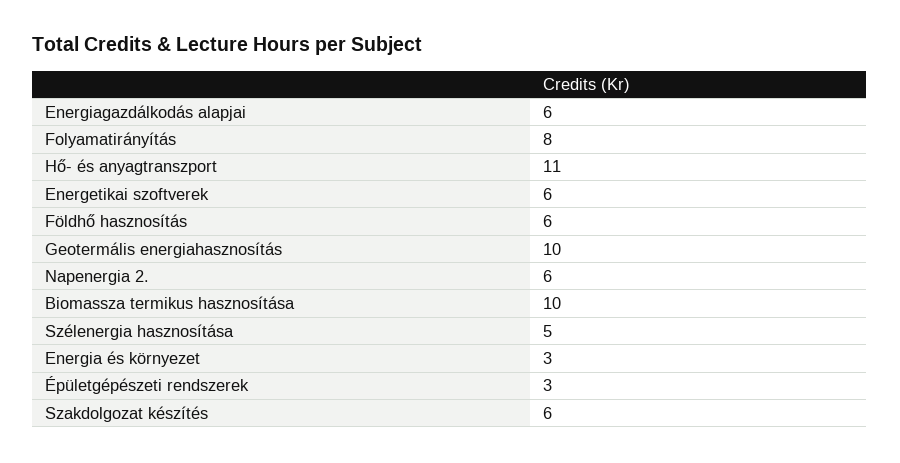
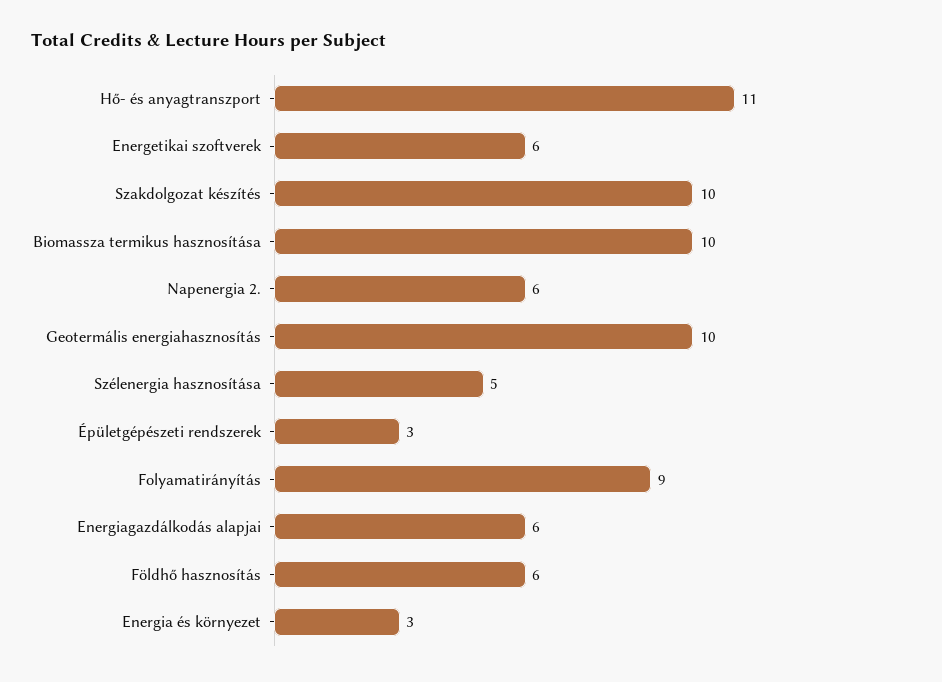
Folyamatirányítás: 8 -> 9
Szakdolgozat készítés: 6 -> 10

